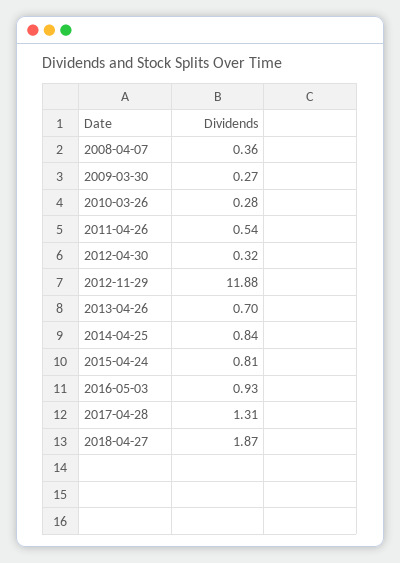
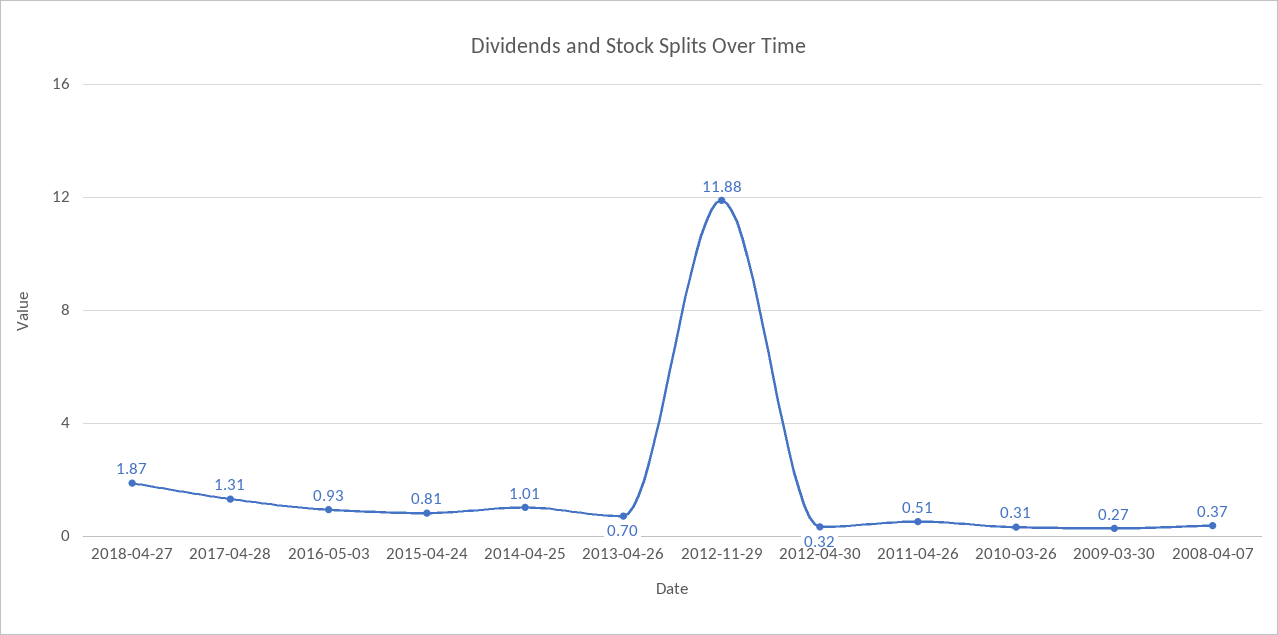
2008-04-07: 0.36 -> 0.37
2010-03-26: 0.28 -> 0.31
2011-04-26: 0.54 -> 0.51
2014-04-25: 0.84 -> 1.01

